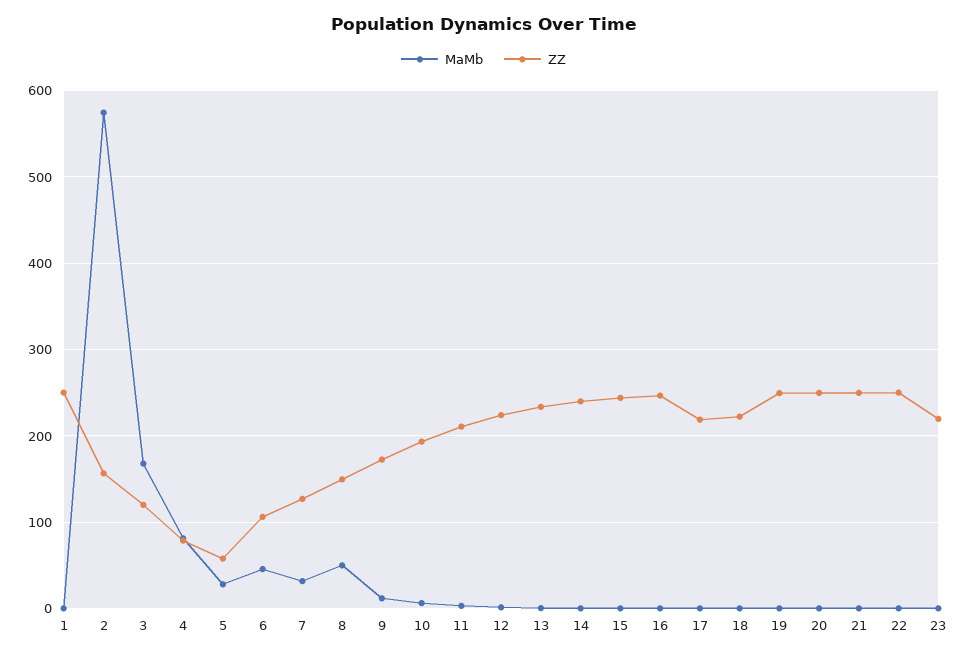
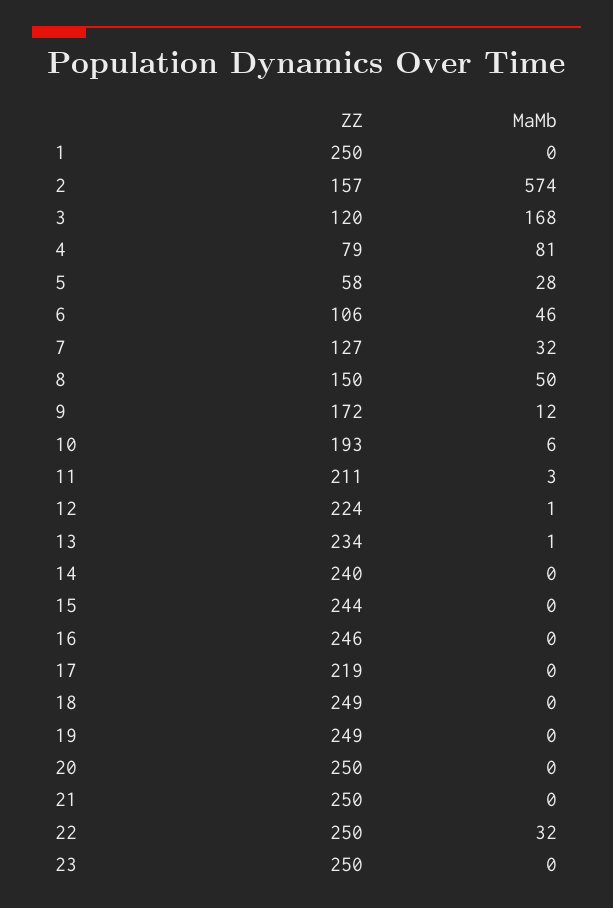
ZZ, 18: 220 -> 249
MaMb, 22: 0 -> 32
ZZ, 23: 220 -> 250

